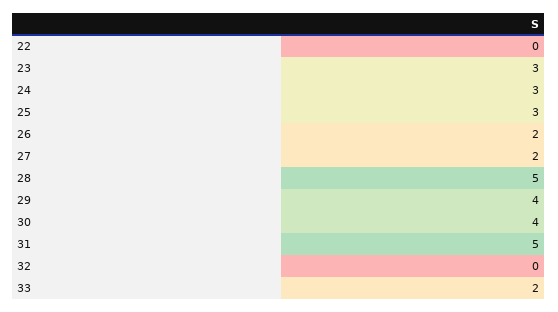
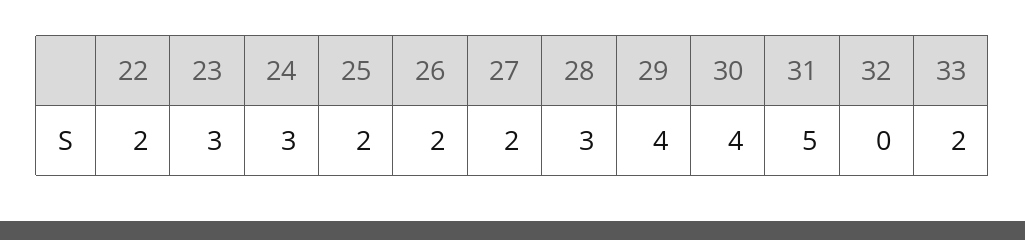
22: 0 -> 2
25: 3 -> 2
28: 5 -> 3

